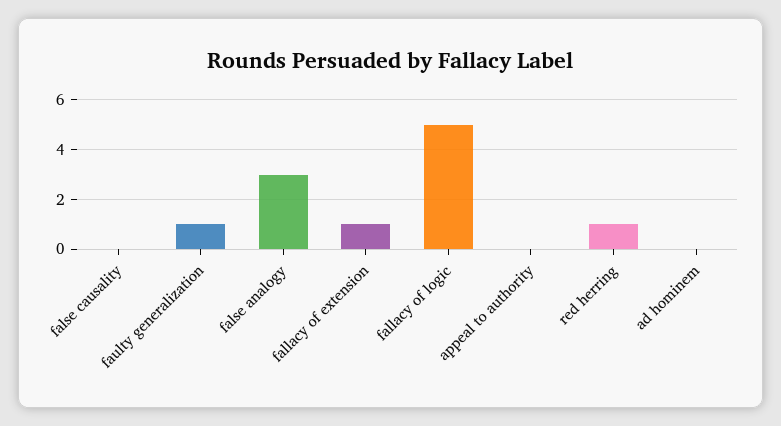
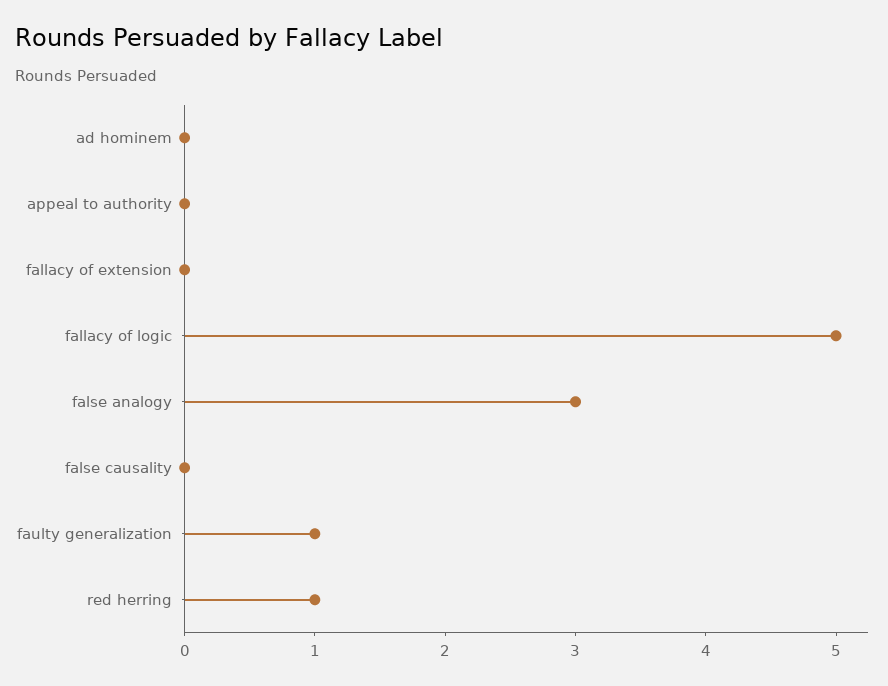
fallacy of extension: 1 -> 0

